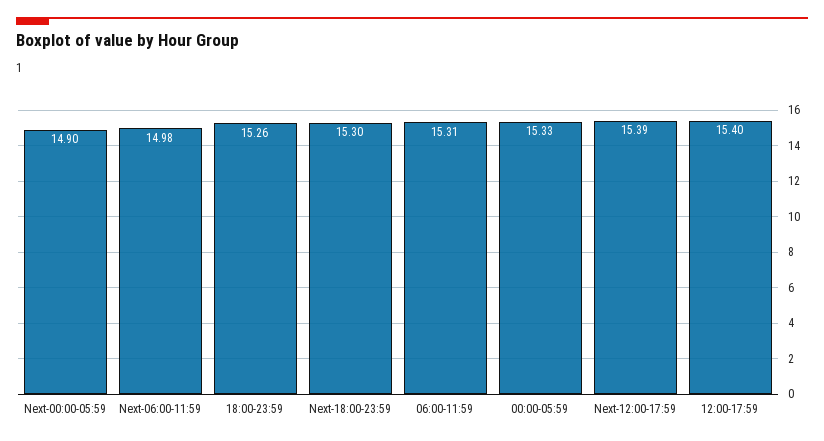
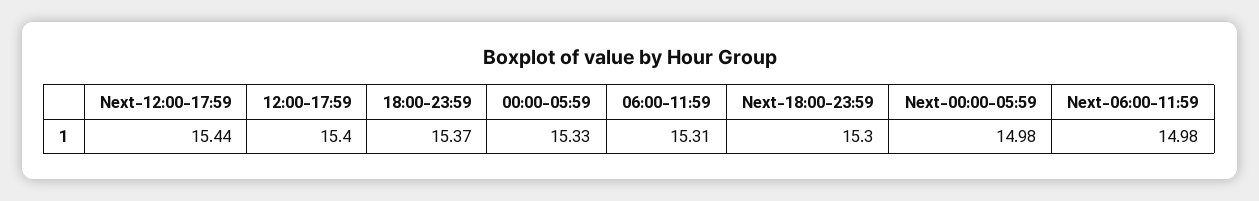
Next-00:00-05:59: 14.9 -> 14.98
18:00-23:59: 15.26 -> 15.37
Next-12:00-17:59: 15.39 -> 15.44

